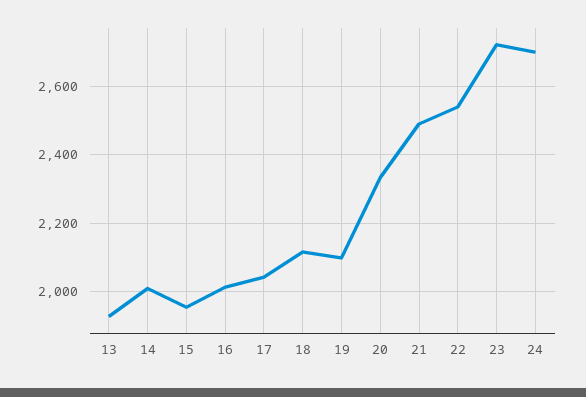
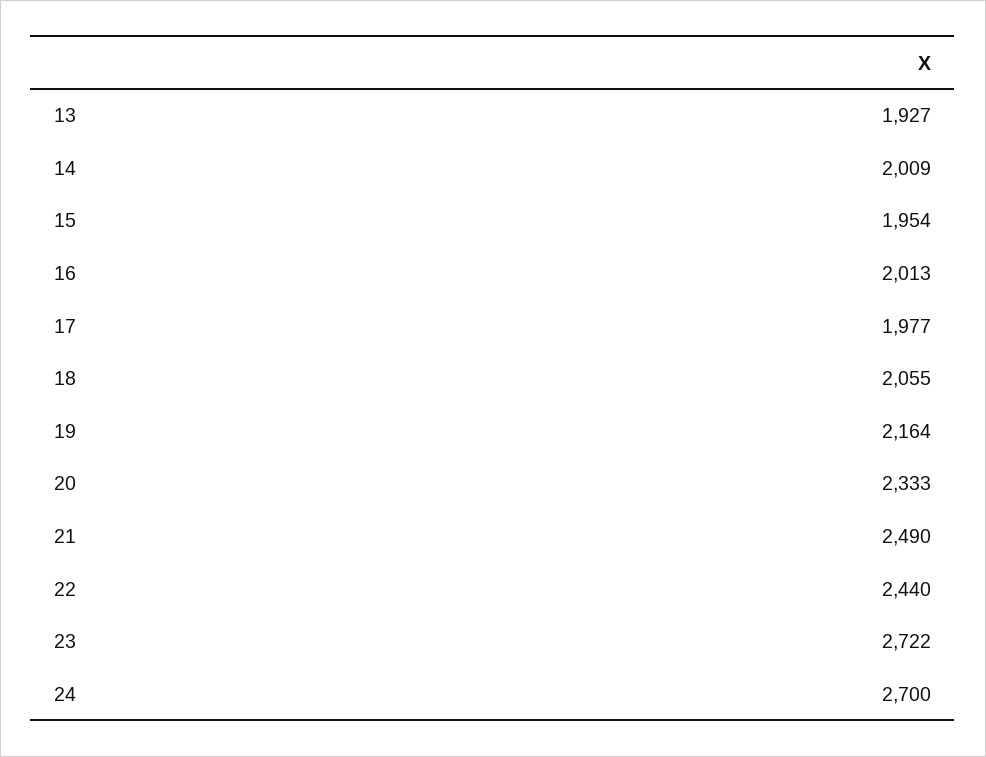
17: 2040 -> 1977
18: 2120 -> 2055
19: 2100 -> 2164
22: 2540 -> 2440

